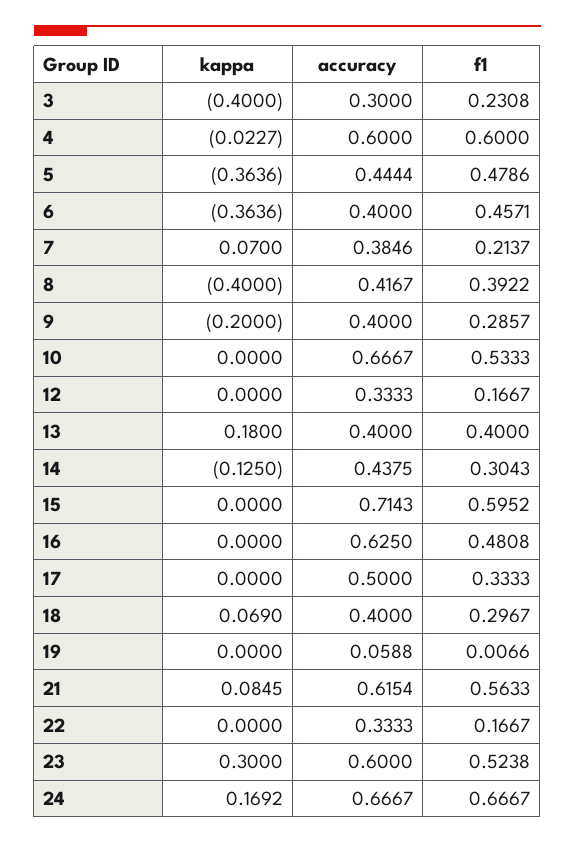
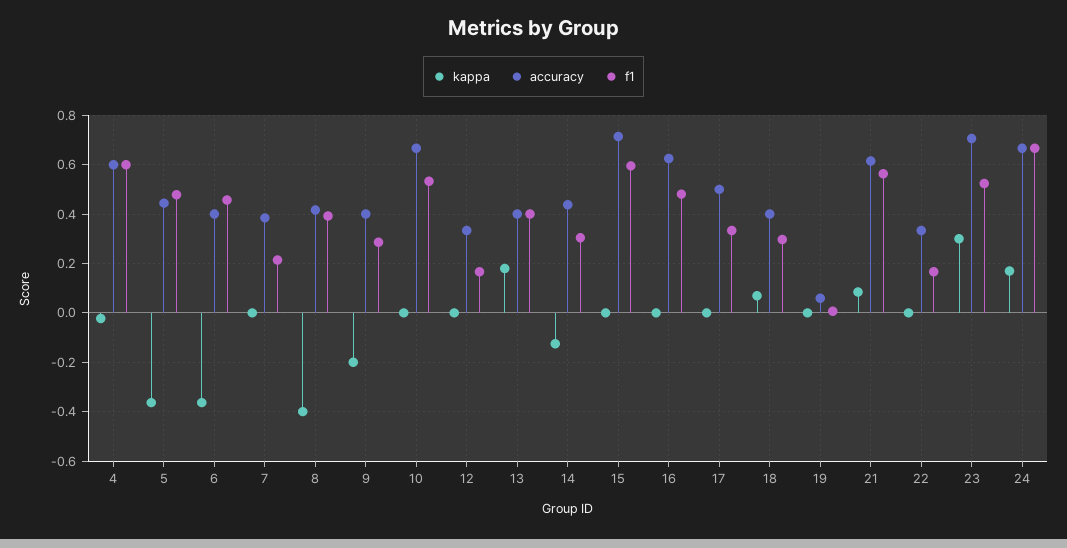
kappa, 3: -0.4 -> none
accuracy, 3: 0.3 -> none
f1, 3: 0.2308 -> none
kappa, 7: 0.07 -> 0
accuracy, 23: 0.6 -> 0.7

